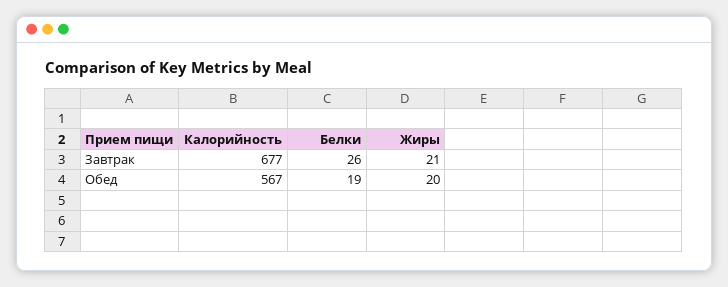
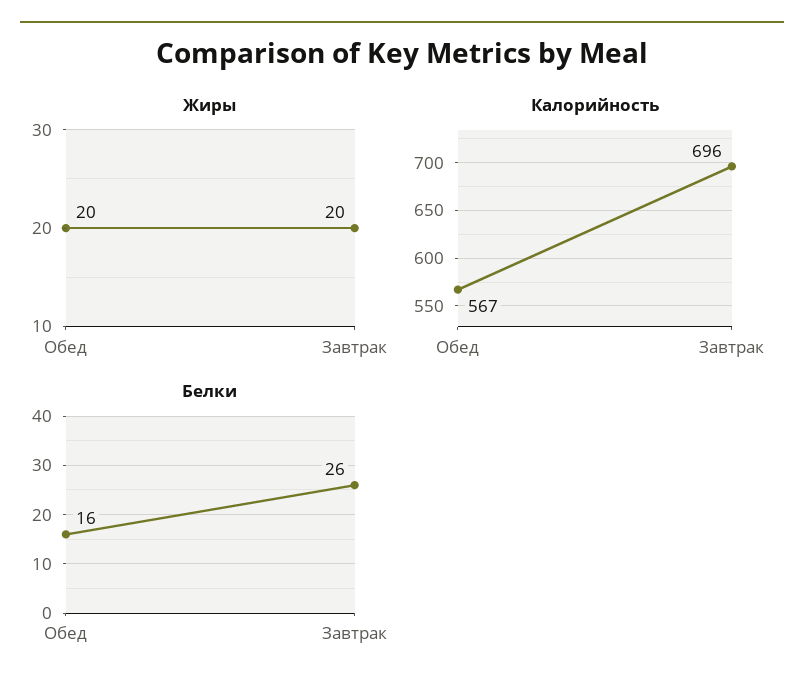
Калорийность, Завтрак: 677 -> 696
Жиры, Завтрак: 21 -> 20
Белки, Обед: 19 -> 16

